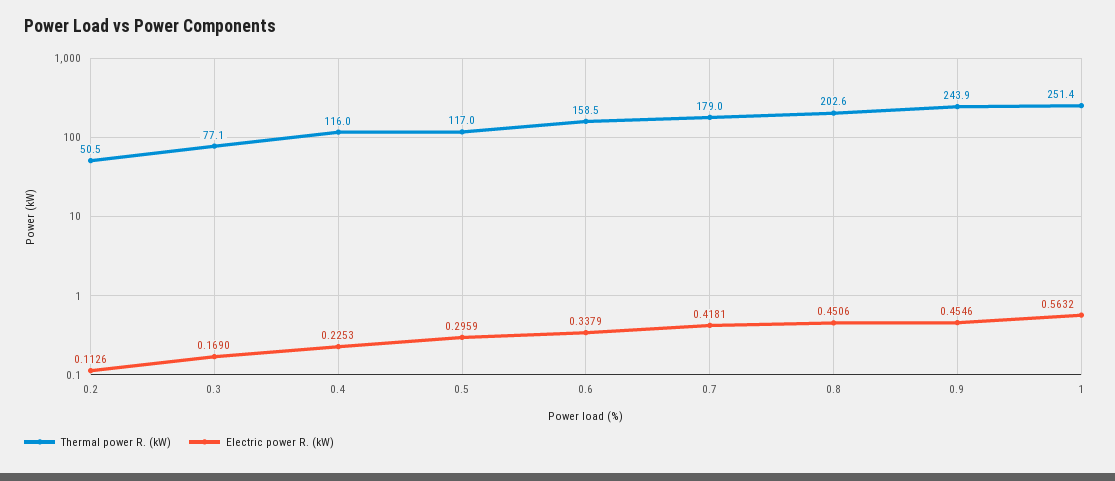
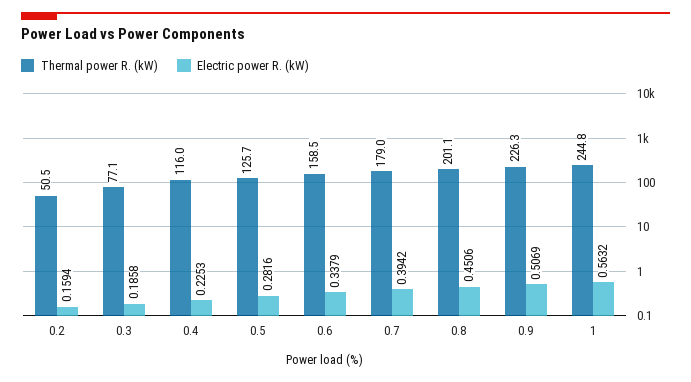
Electric power R. (kW), 0.2: 0.1126 -> 0.1594
Electric power R. (kW), 0.3: 0.169 -> 0.1858
Thermal power R. (kW), 0.5: 117 -> 125.7
Electric power R. (kW), 0.5: 0.2959 -> 0.2816
Electric power R. (kW), 0.7: 0.4181 -> 0.3942
Thermal power R. (kW), 0.8: 202.6 -> 201.1
Thermal power R. (kW), 0.9: 243.9 -> 226.3
Electric power R. (kW), 0.9: 0.4546 -> 0.5069
Thermal power R. (kW), 1: 251.4 -> 244.8

